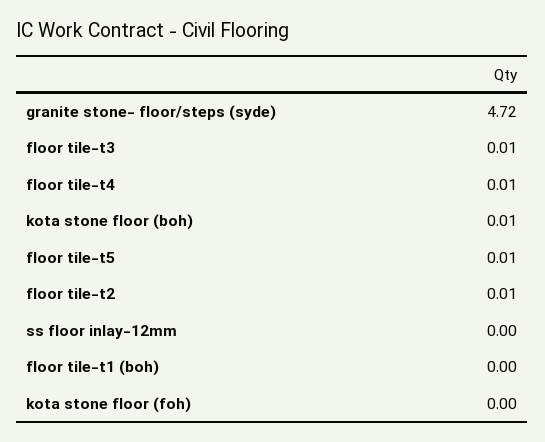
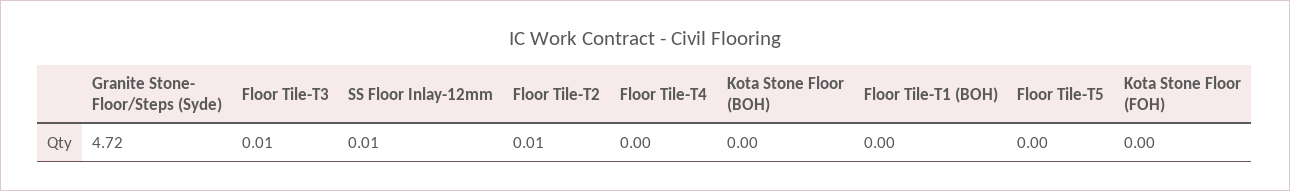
floor tile-t4: 0.01 -> 0
kota stone floor (boh): 0.01 -> 0
floor tile-t5: 0.01 -> 0
ss floor inlay-12mm: 0 -> 0.01

